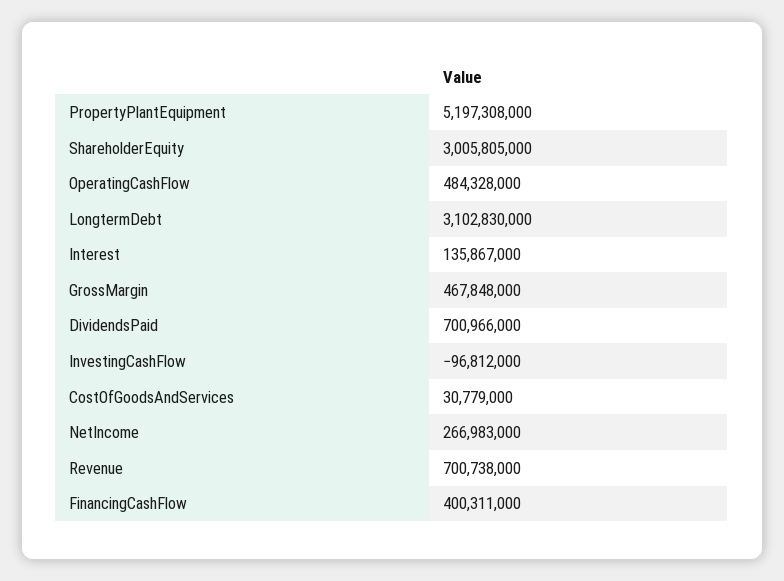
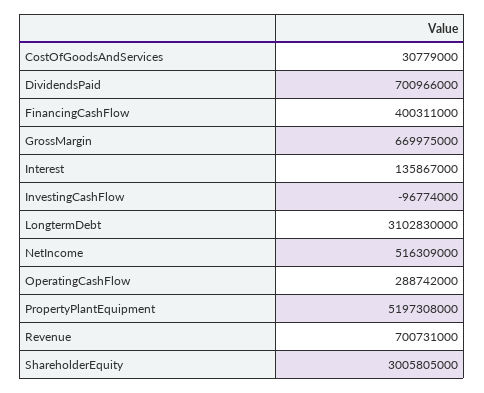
OperatingCashFlow: 484328000 -> 288742000
GrossMargin: 467848000 -> 669975000
InvestingCashFlow: -96812000 -> -96774000
NetIncome: 266983000 -> 516309000
Revenue: 700738000 -> 700731000

